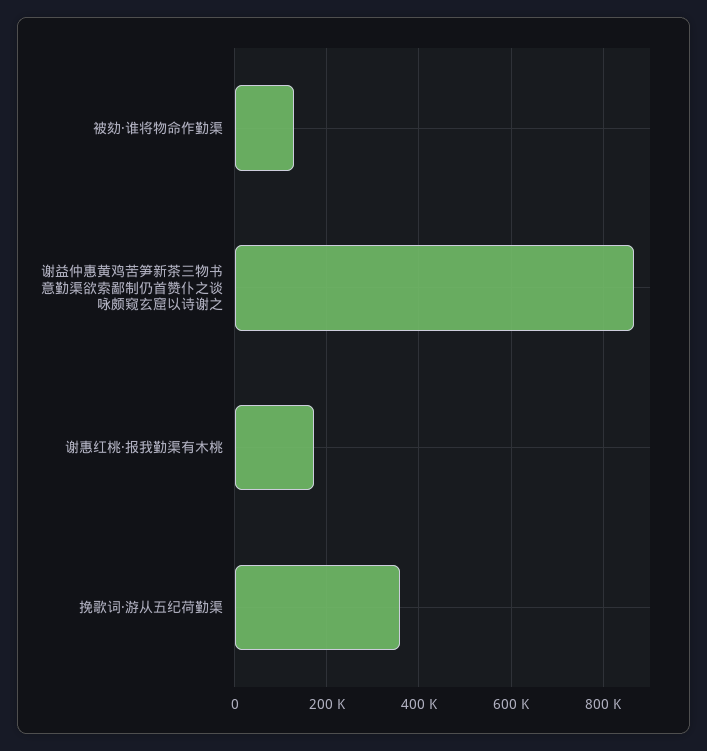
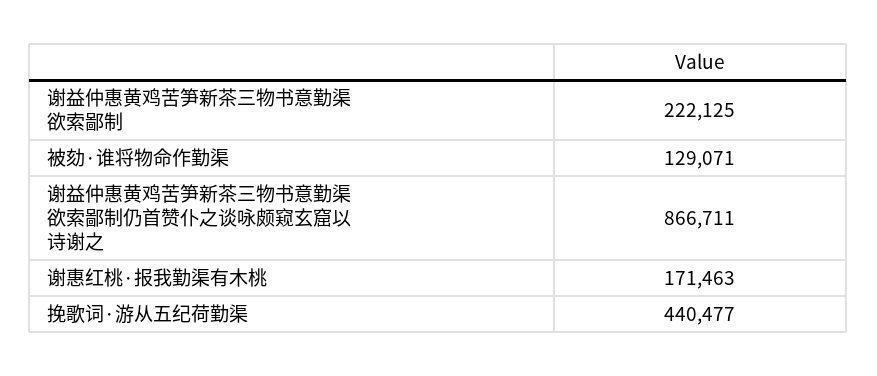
挽歌词·游从五纪荷勤渠: 360000 -> 440477
谢益仲惠黄鸡苦笋新茶三物书意勤渠欲索鄙制: none -> 222125

